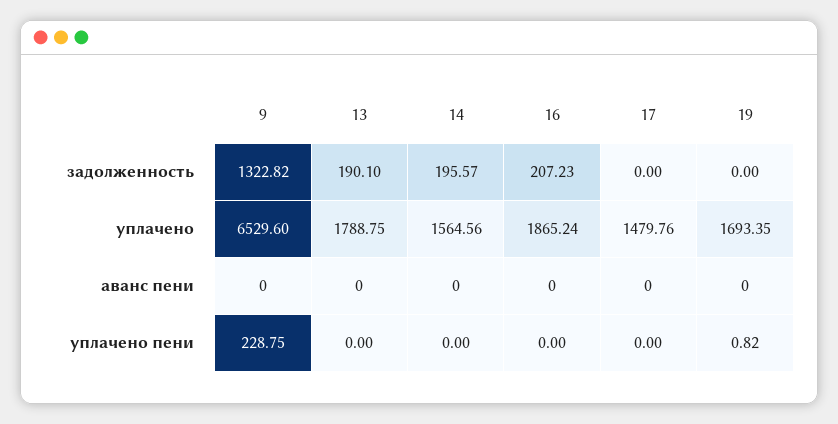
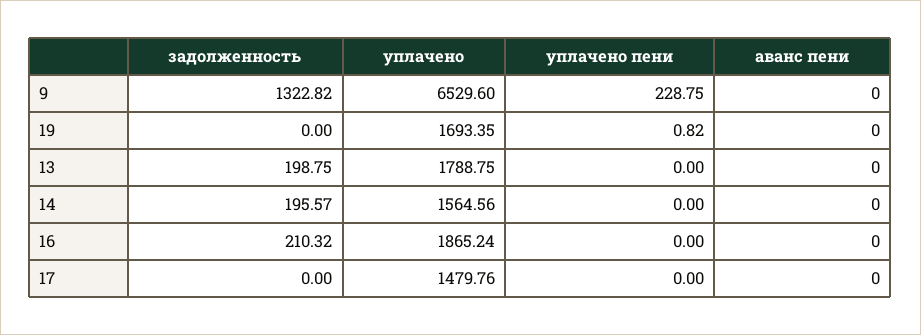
13, задолженность: 190.1 -> 198.75
16, задолженность: 207.23 -> 210.32

